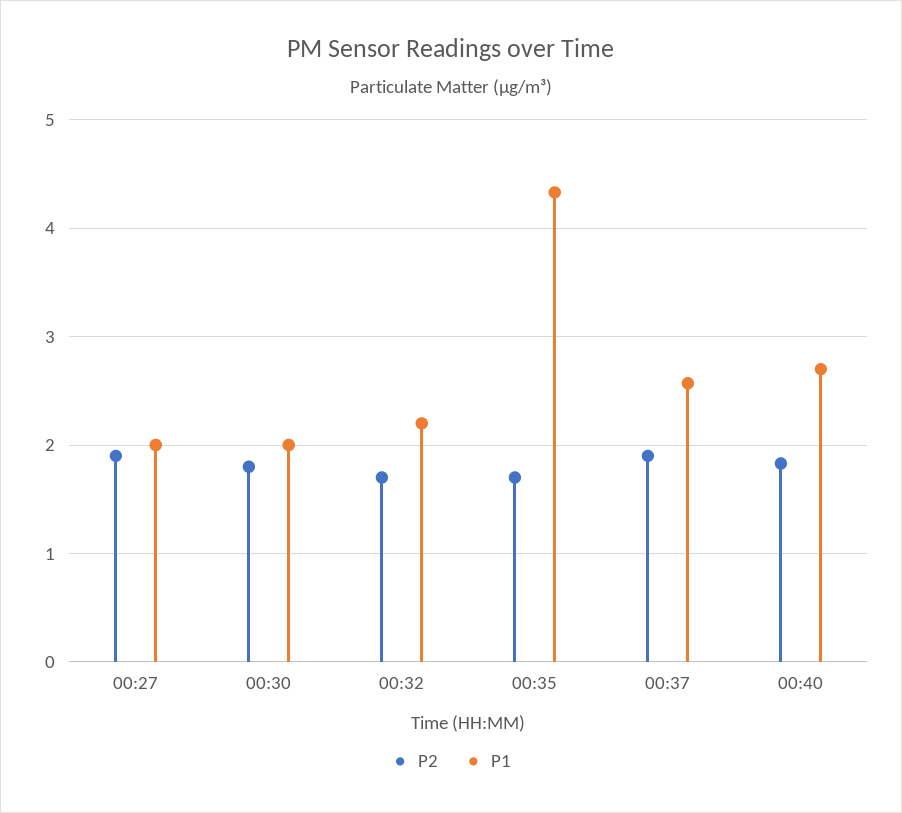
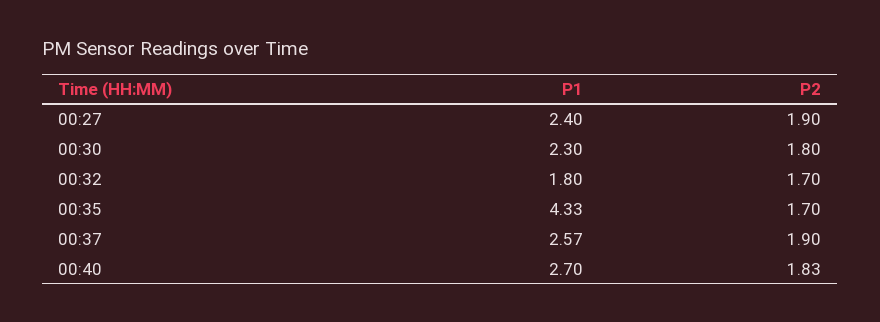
P1, 00:27: 2 -> 2.4
P1, 00:30: 2 -> 2.3
P1, 00:32: 2.2 -> 1.8

